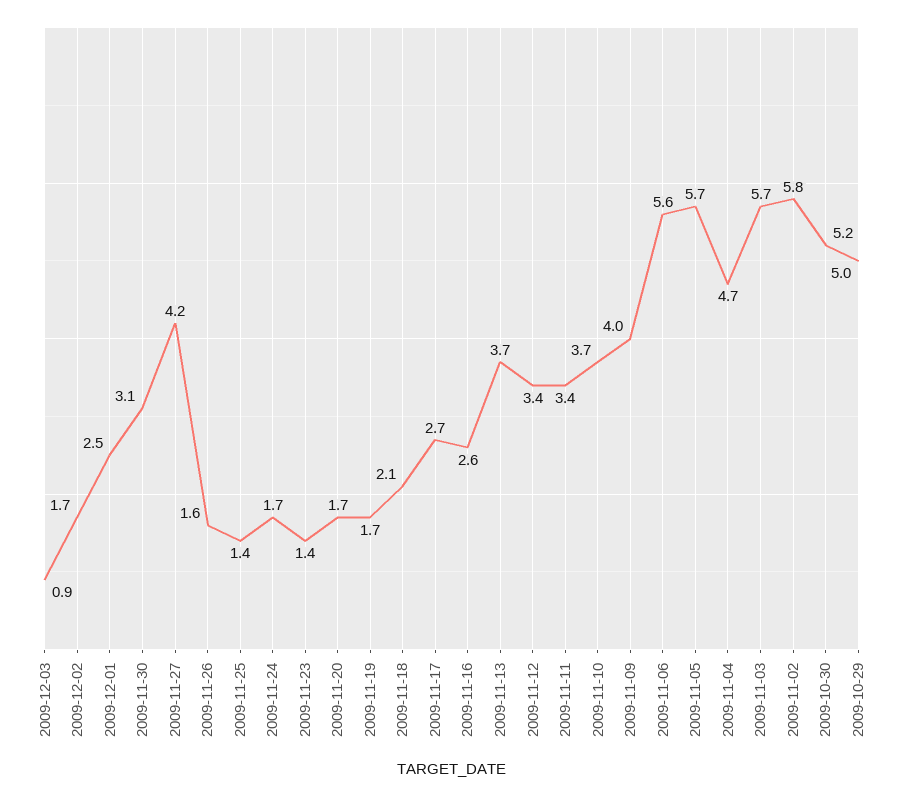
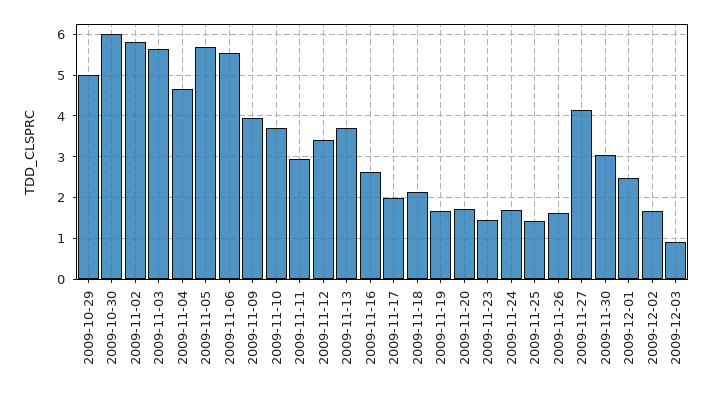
2009-11-17: 2.7 -> 2
2009-11-11: 3.4 -> 3
2009-10-30: 5.2 -> 6

